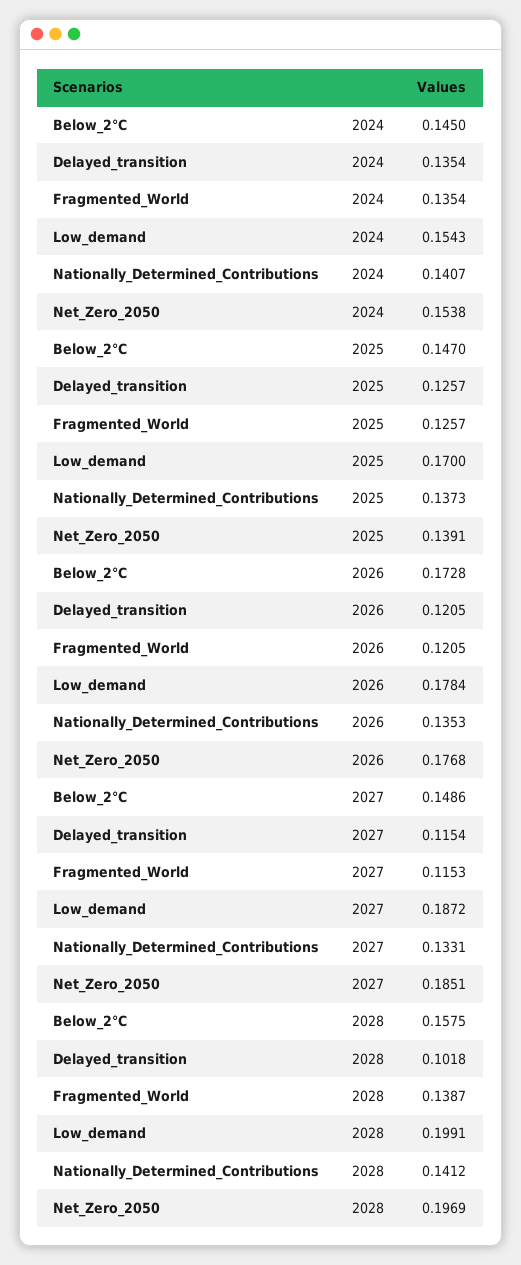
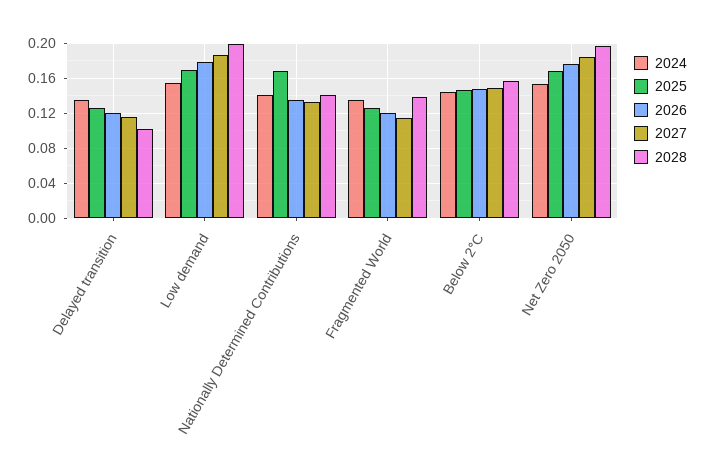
2025, Nationally_Determined_Contributions: 0.1373 -> 0.17
2025, Net_Zero_2050: 0.1391 -> 0.17
2026, Below_2°C: 0.1728 -> 0.15

